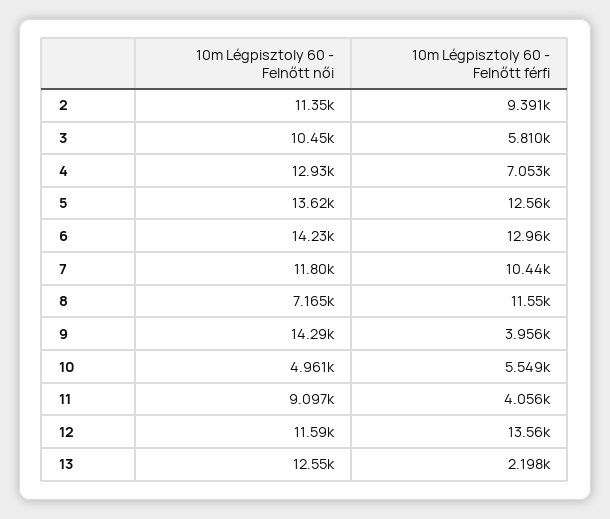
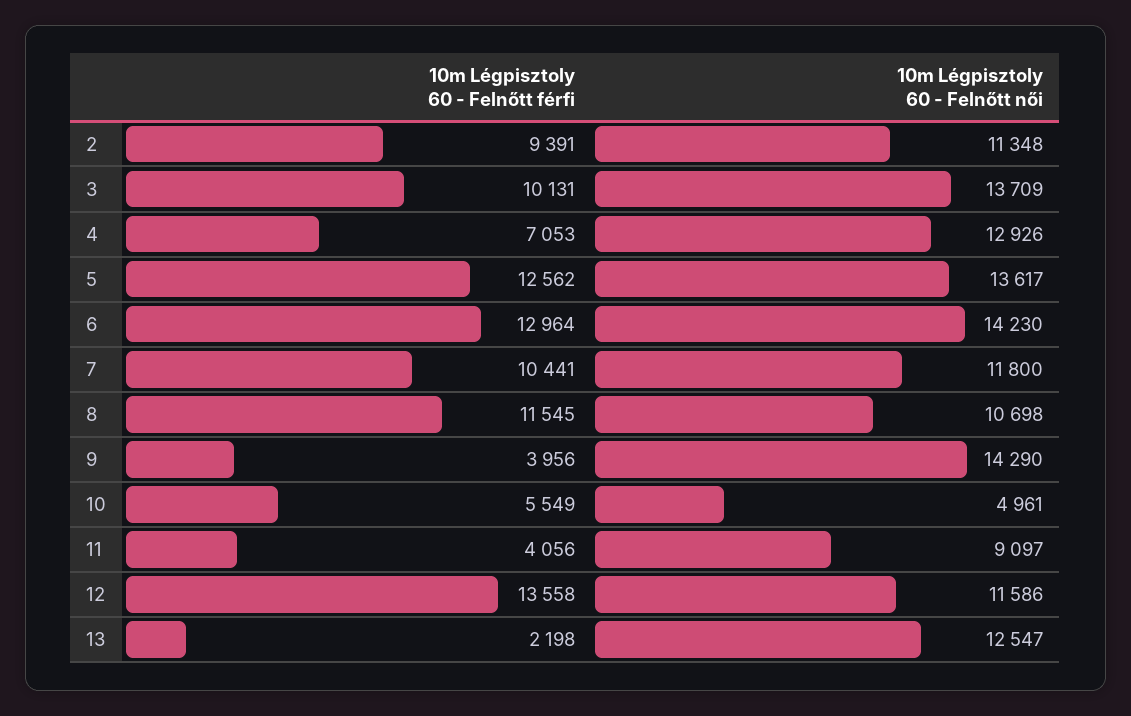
10m Légpisztoly 60 - Felnőtt női, 3: 10450 -> 13709
10m Légpisztoly 60 - Felnőtt férfi, 3: 5810 -> 10131
10m Légpisztoly 60 - Felnőtt női, 8: 7165 -> 10698

